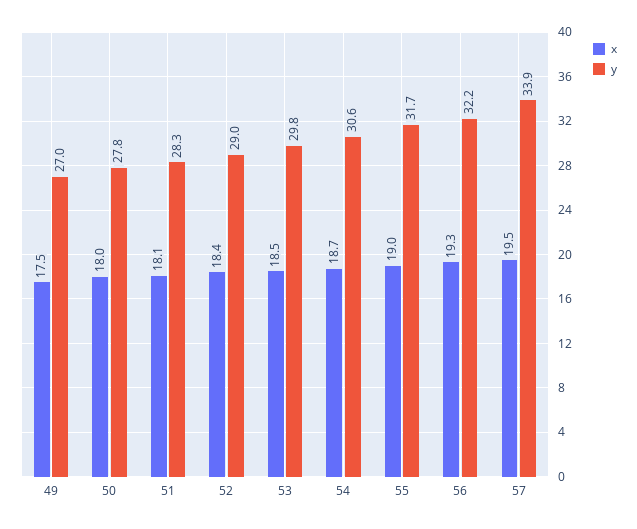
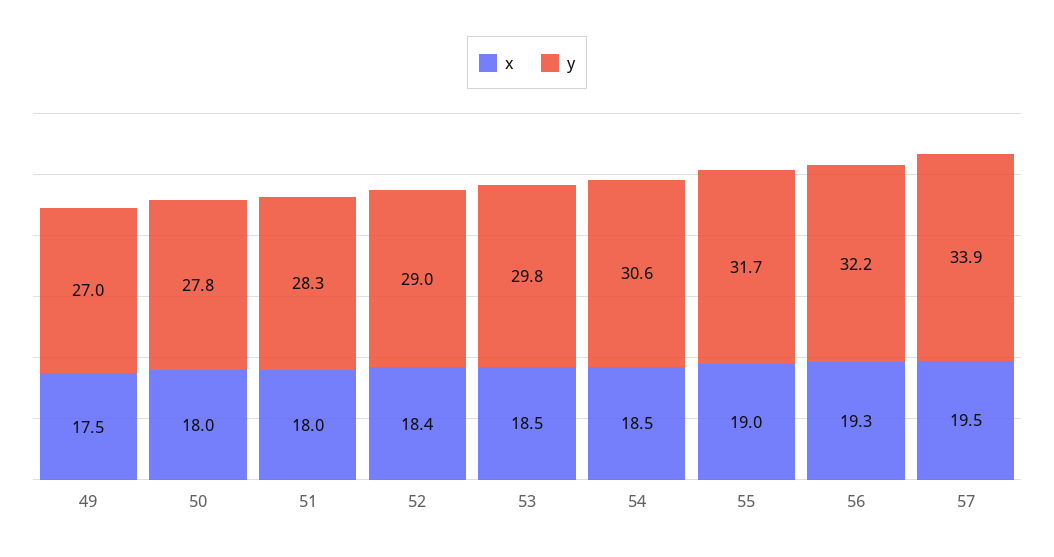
x, 51: 18.1 -> 18
x, 54: 18.7 -> 18.5

